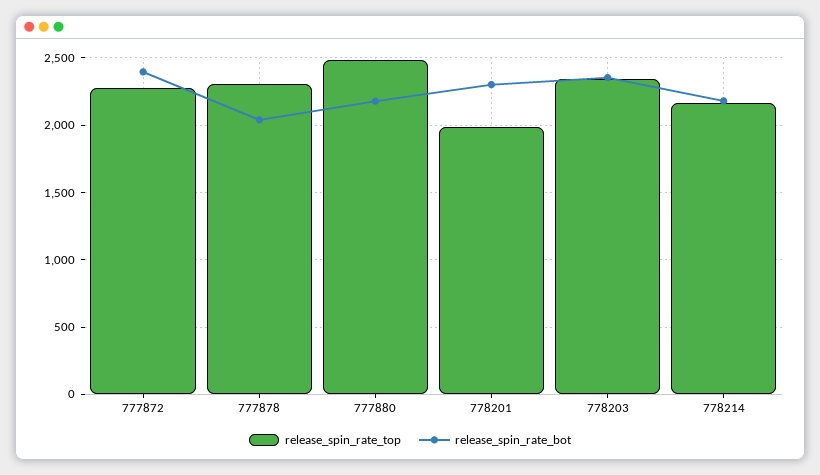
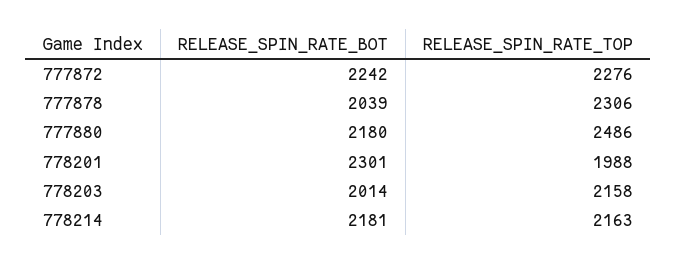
release_spin_rate_bot, 777872: 2400 -> 2242
release_spin_rate_top, 778203: 2350 -> 2158
release_spin_rate_bot, 778203: 2350 -> 2014

